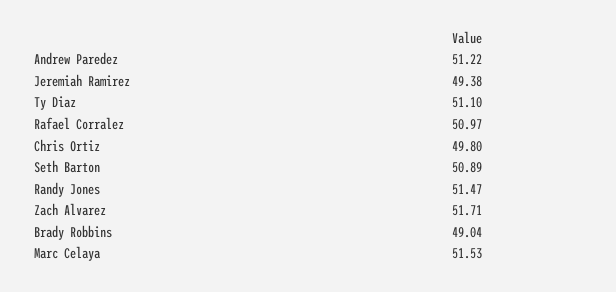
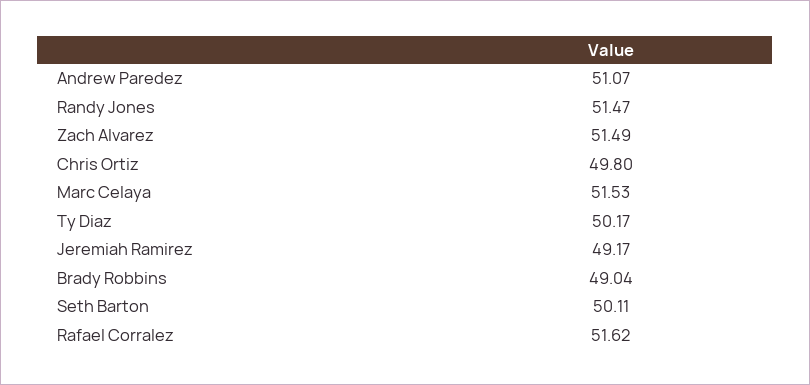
Andrew Paredez: 51.22 -> 51.07
Jeremiah Ramirez: 49.38 -> 49.17
Ty Diaz: 51.1 -> 50.17
Rafael Corralez: 50.97 -> 51.62
Seth Barton: 50.89 -> 50.11
Zach Alvarez: 51.71 -> 51.49

